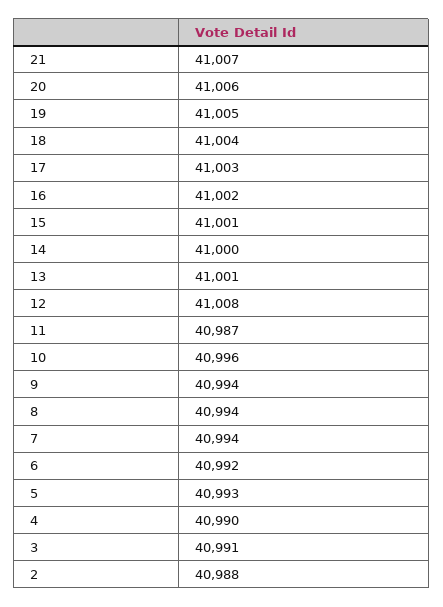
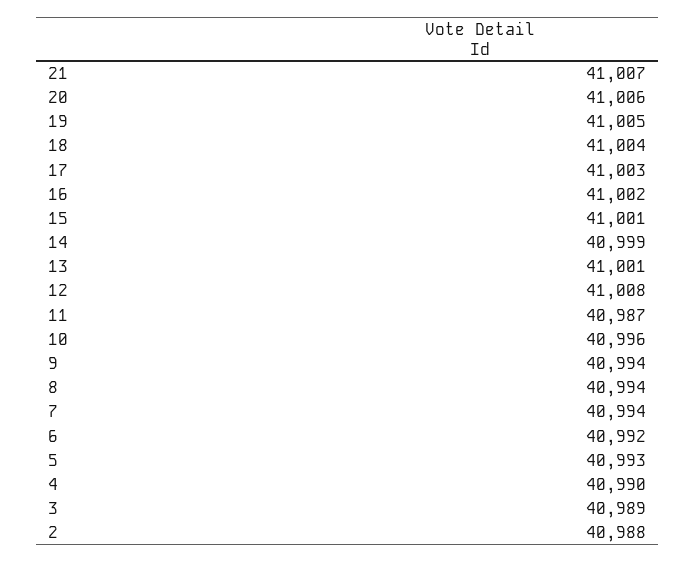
14: 41000 -> 40999
3: 40991 -> 40989

